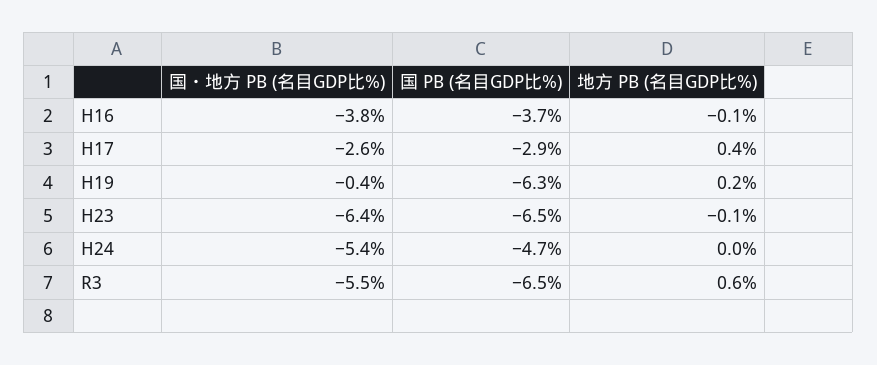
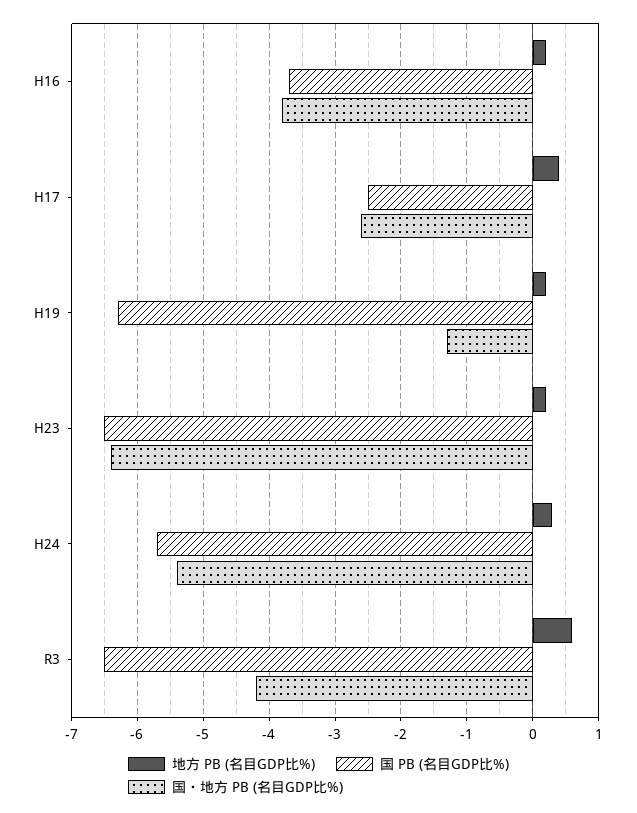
地方 PB (名目GDP比%), H16: -0.1 -> 0.2
国 PB (名目GDP比%), H17: -2.9 -> -2.5
国・地方 PB (名目GDP比%), H19: -0.4 -> -1.3
地方 PB (名目GDP比%), H23: -0.1 -> 0.2
国 PB (名目GDP比%), H24: -4.7 -> -5.7
地方 PB (名目GDP比%), H24: 0 -> 0.3
国・地方 PB (名目GDP比%), R3: -5.5 -> -4.2

